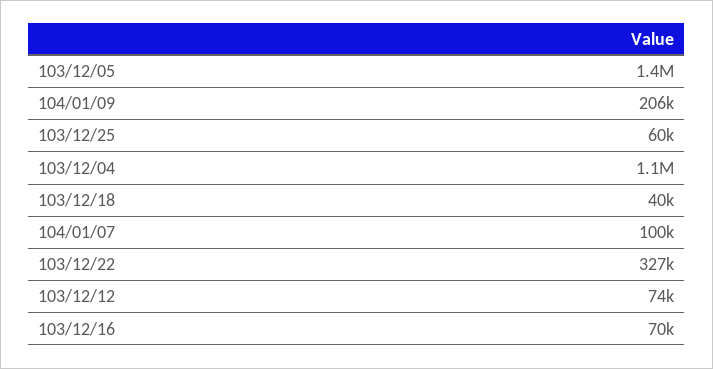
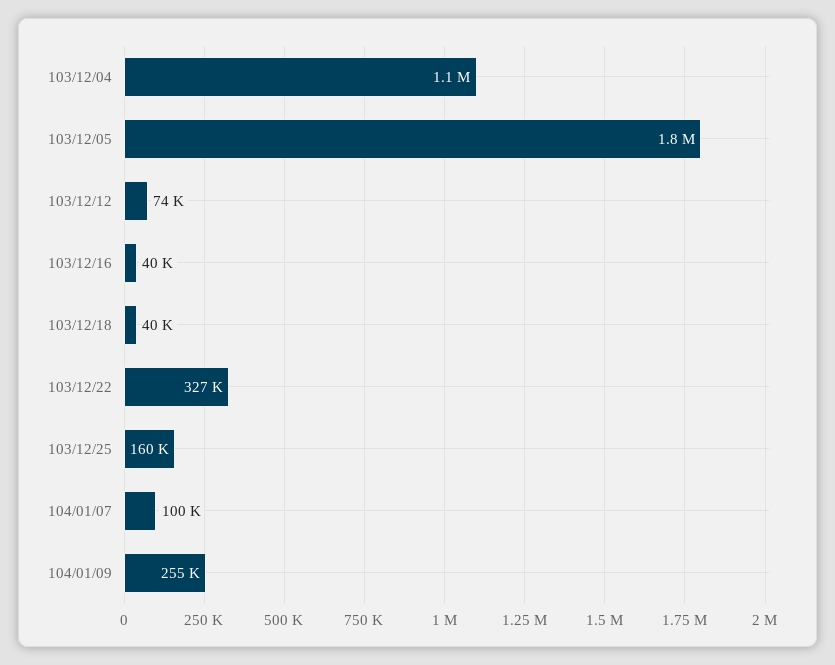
103/12/05: 1400000 -> 1800000
104/01/09: 206000 -> 255000
103/12/25: 60000 -> 160000
103/12/16: 70000 -> 40000

